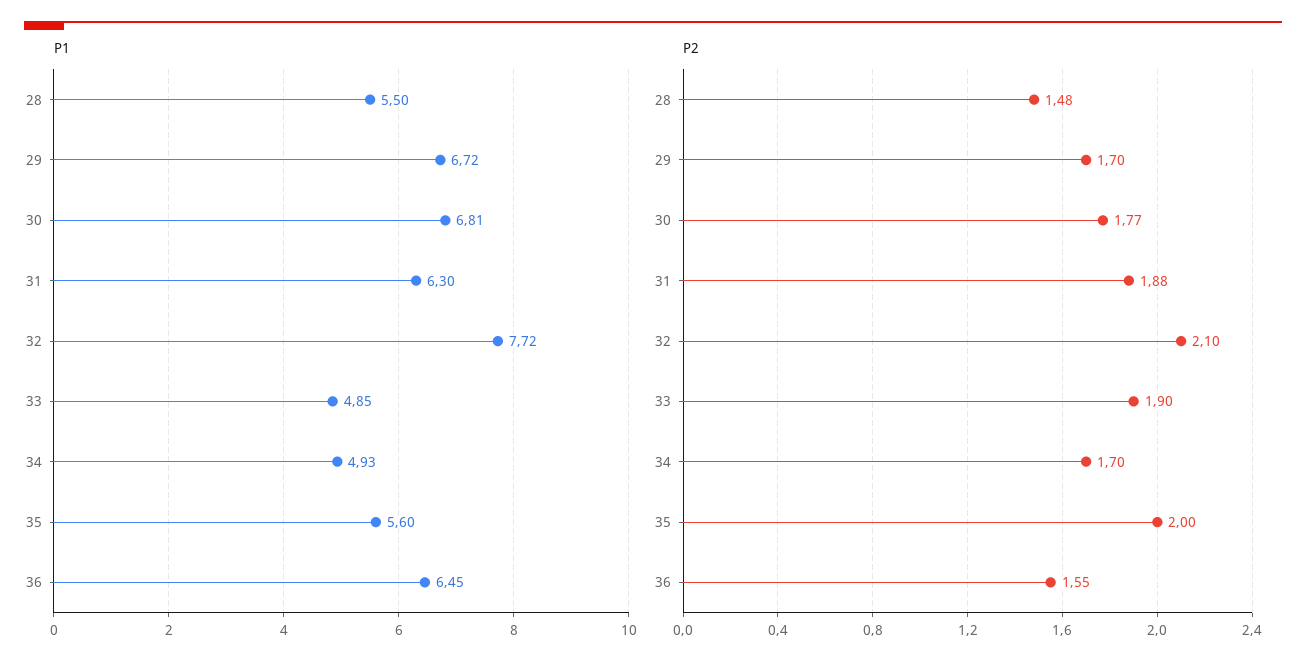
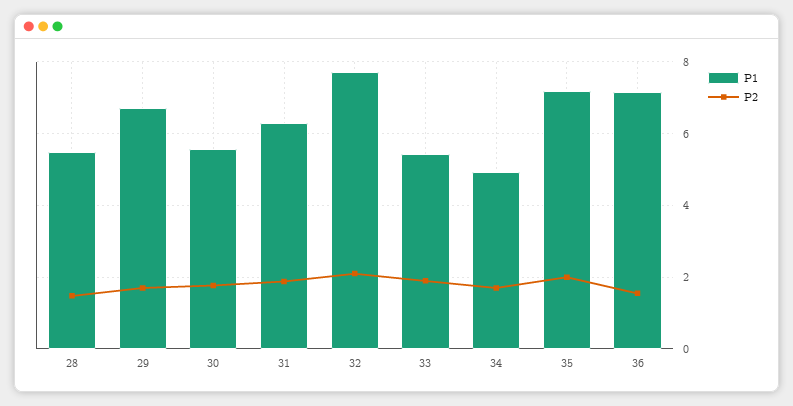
P1, 30: 6.81 -> 5.6
P1, 33: 4.85 -> 5.4
P1, 35: 5.6 -> 7.2
P1, 36: 6.45 -> 7.2

